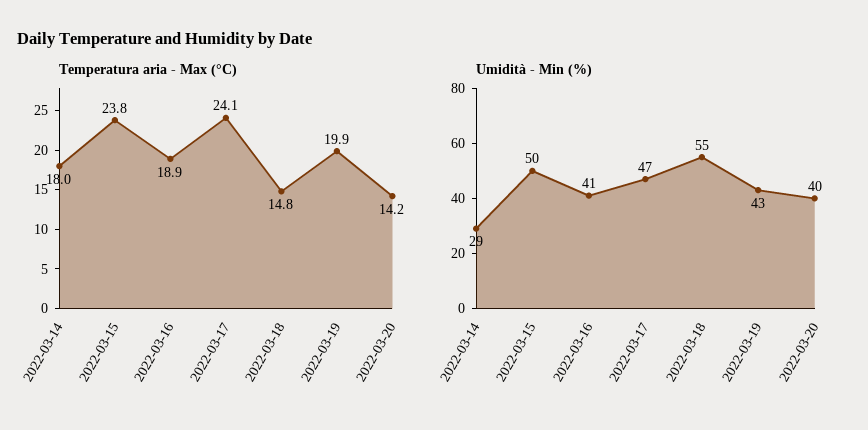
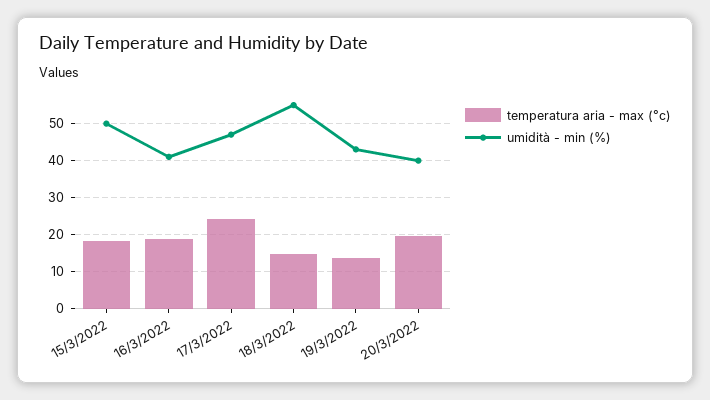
Temperatura aria - Max (°C), 2022-03-14: 18 -> none
Temperatura aria - Max (°C), 2022-03-15: 23.8 -> 18
Temperatura aria - Max (°C), 2022-03-19: 19.9 -> 14
Temperatura aria - Max (°C), 2022-03-20: 14.2 -> 20
Umidità - Min (%), 2022-03-14: 29 -> none

